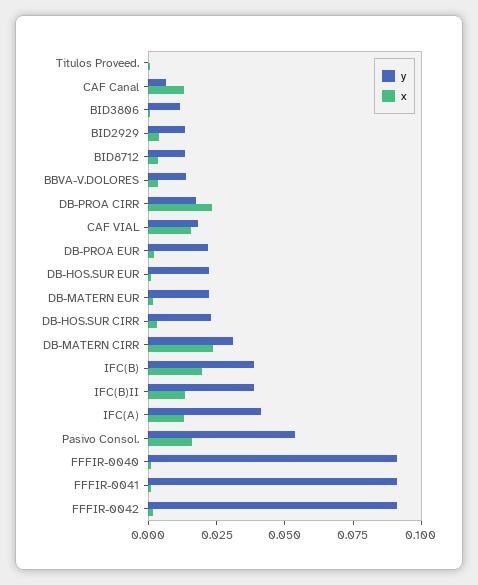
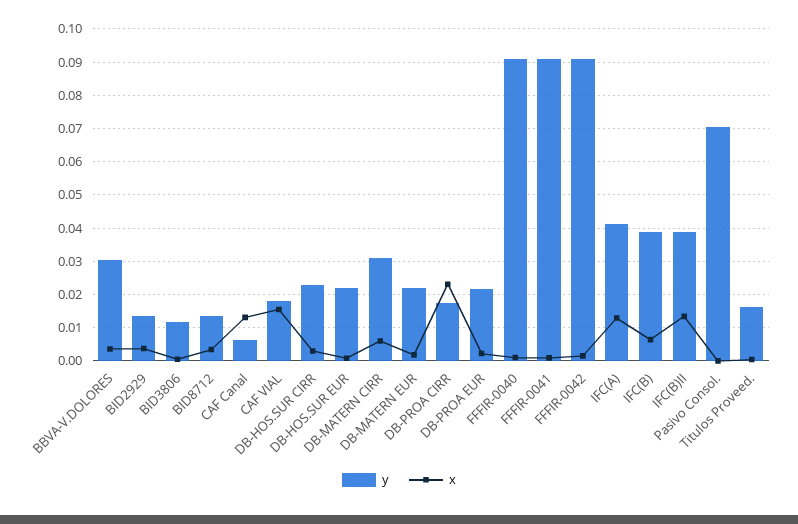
y, Titulos Proveed.: 0 -> 0.016
y, BBVA-V.DOLORES: 0.015 -> 0.03
x, DB-MATERN CIRR: 0.025 -> 0.006
x, IFC(B): 0.02 -> 0.006
y, Pasivo Consol.: 0.055 -> 0.07
x, Pasivo Consol.: 0.015 -> 0

